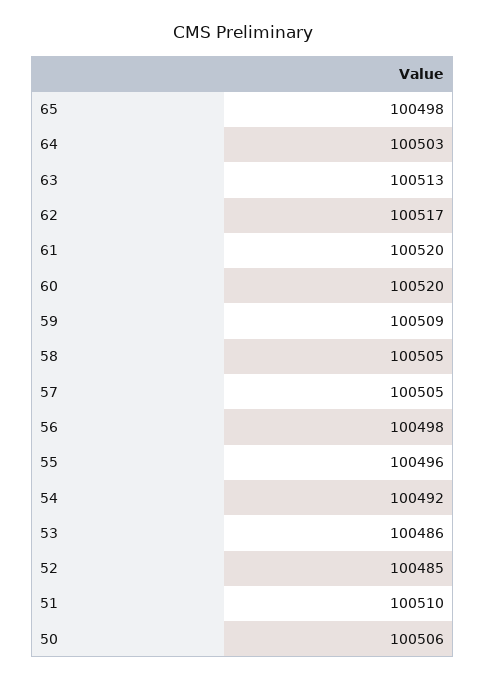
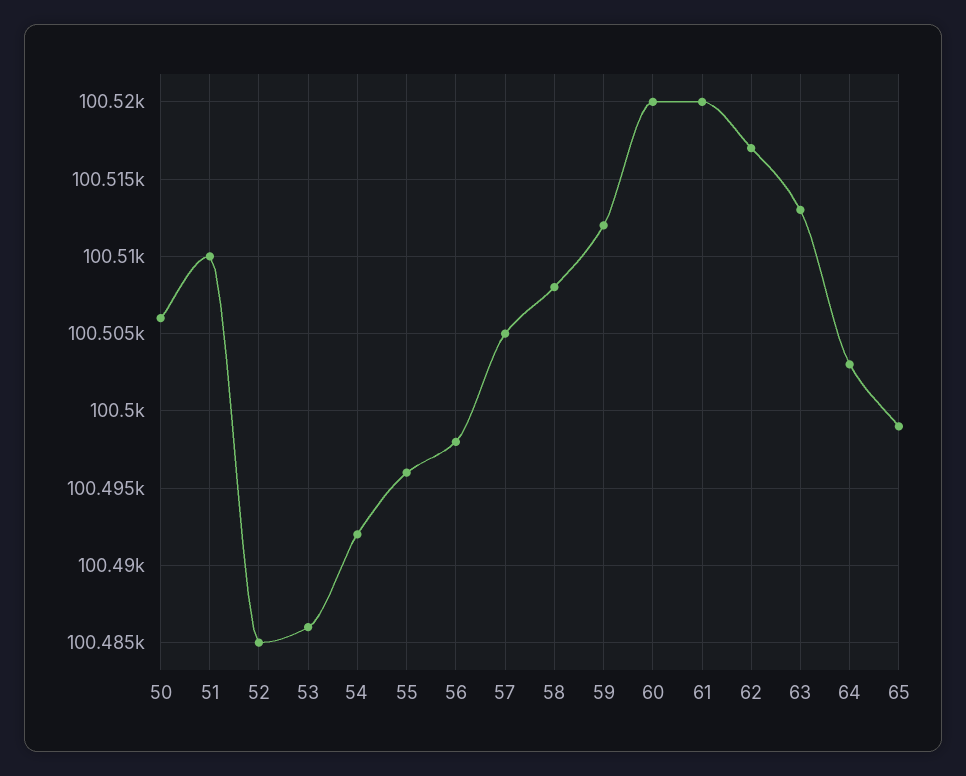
65: 100498 -> 100499
59: 100509 -> 100512
58: 100505 -> 100508

